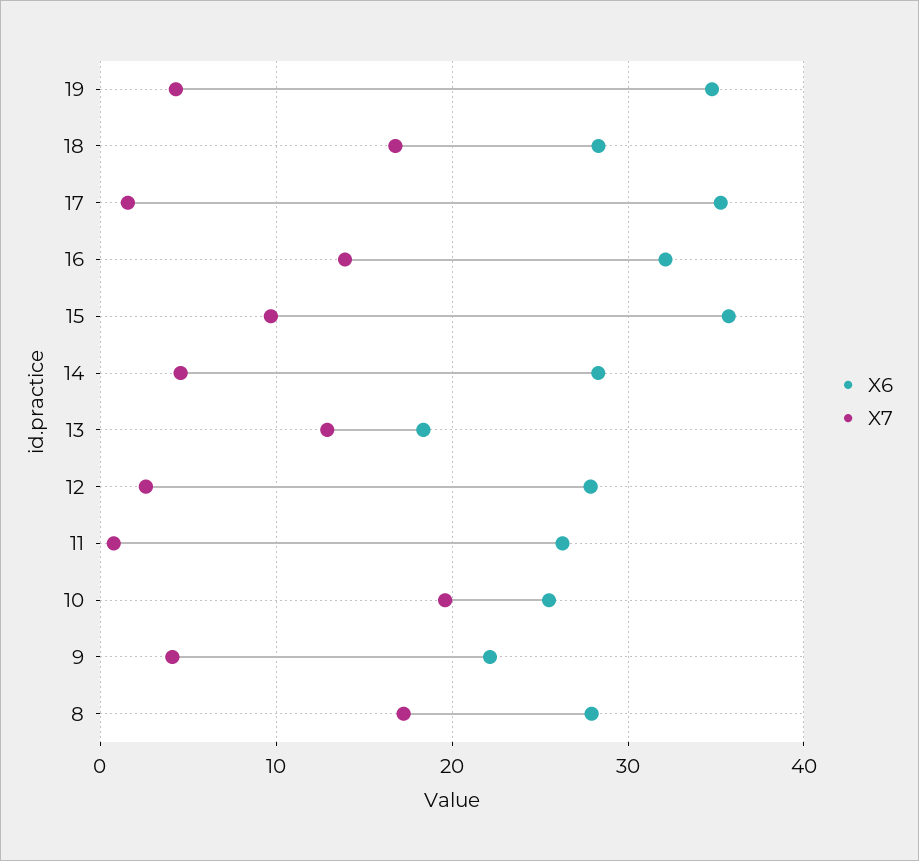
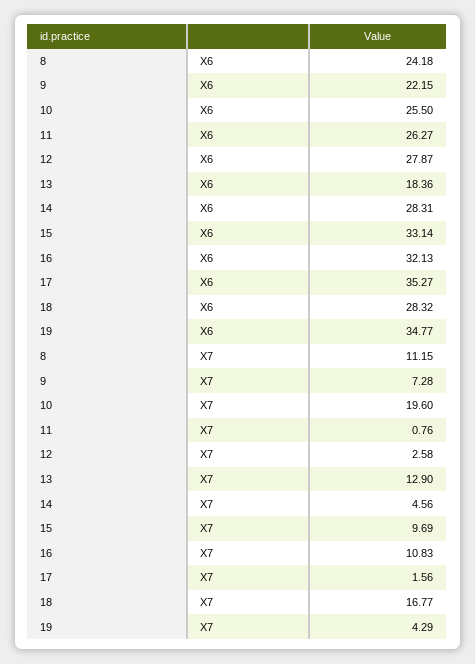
X7, 16: 14 -> 10.83
X6, 15: 36 -> 33.14
X7, 9: 4 -> 7.28
X6, 8: 28 -> 24.18
X7, 8: 17 -> 11.15

